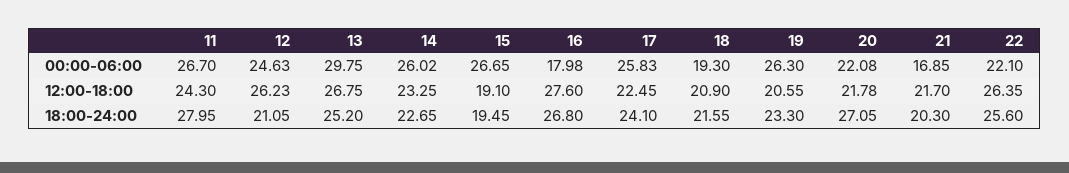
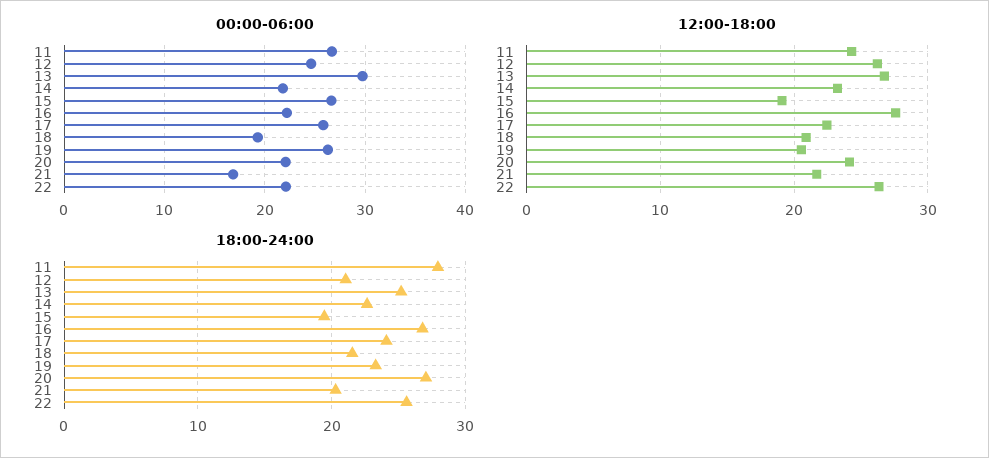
00:00-06:00, 14: 26.02 -> 22
00:00-06:00, 16: 17.98 -> 22
12:00-18:00, 20: 21.78 -> 24

